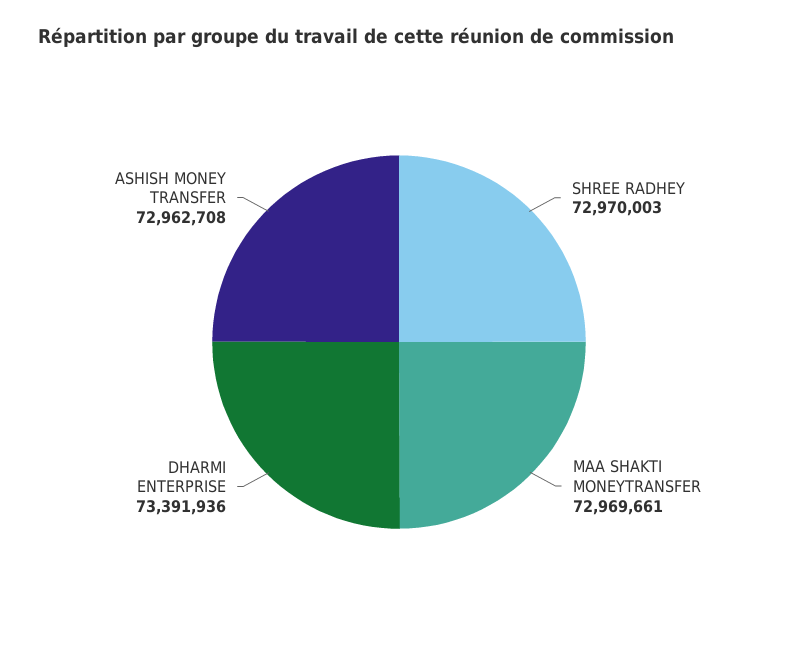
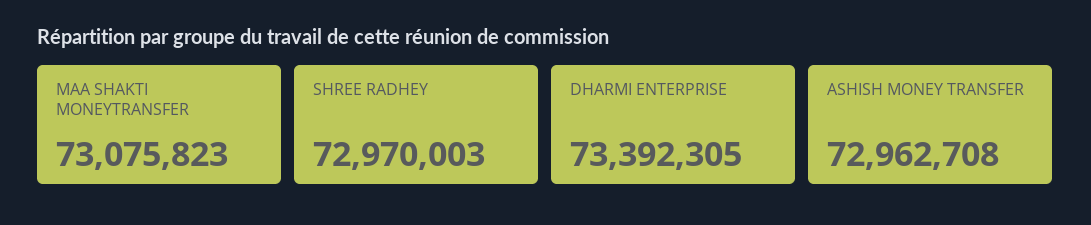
MAA SHAKTI MONEYTRANSFER: 72969661 -> 73075823
DHARMI ENTERPRISE: 73391936 -> 73392305

